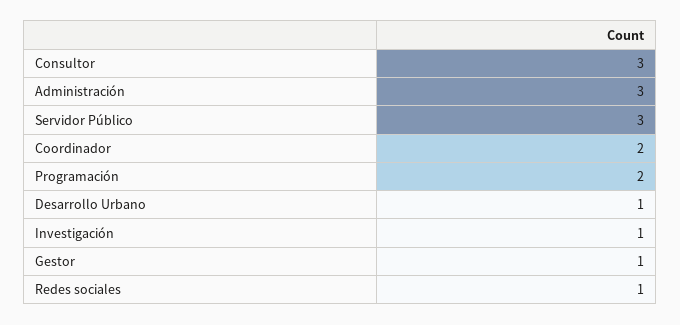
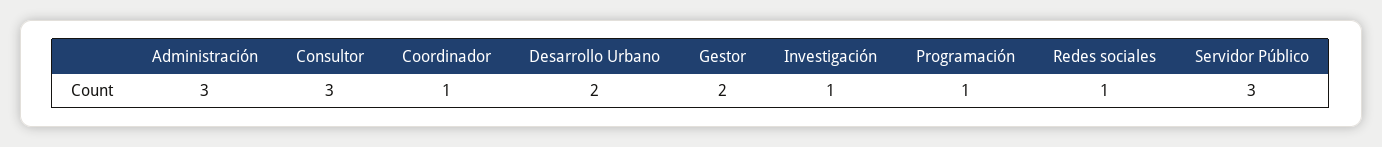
Coordinador: 2 -> 1
Programación: 2 -> 1
Desarrollo Urbano: 1 -> 2
Gestor: 1 -> 2

